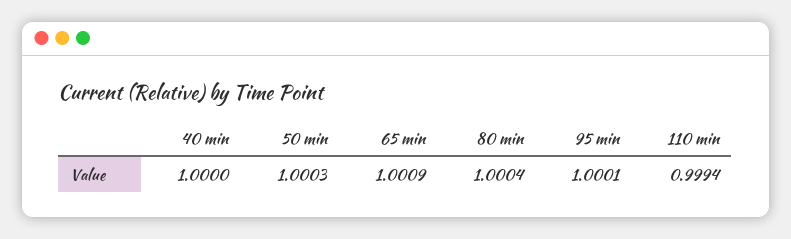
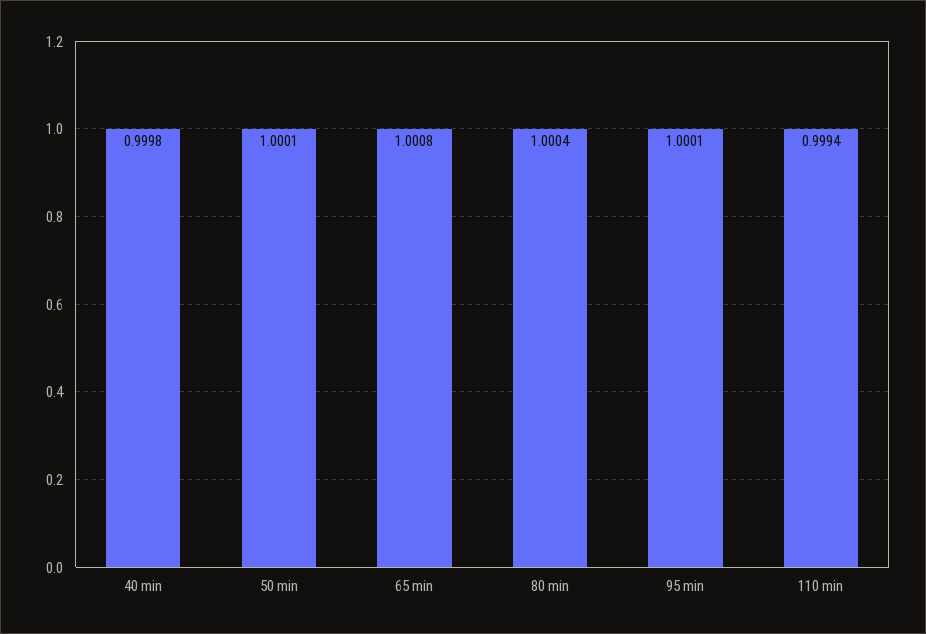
40 min: 1 -> 0.9998
50 min: 1.0003 -> 1.0001
65 min: 1.0009 -> 1.0008

